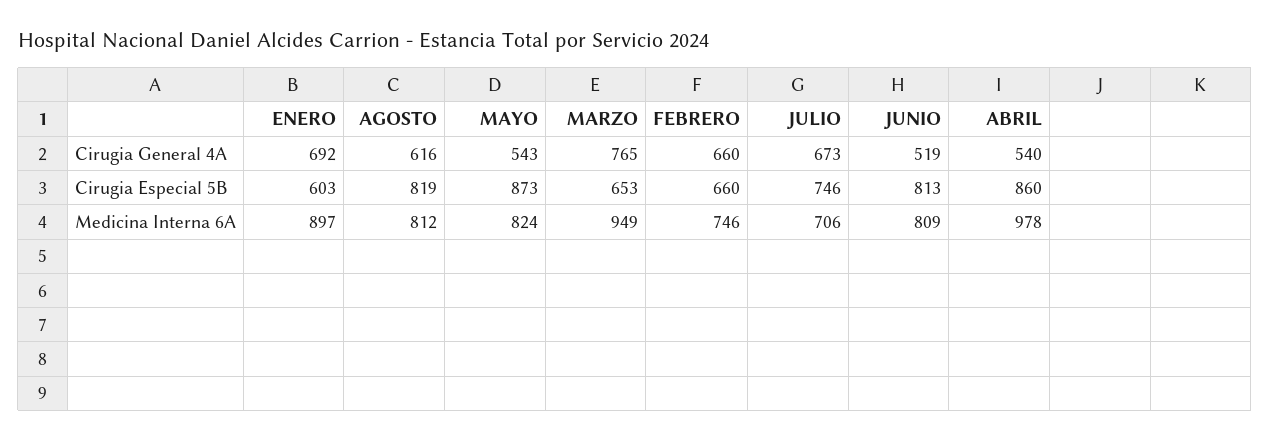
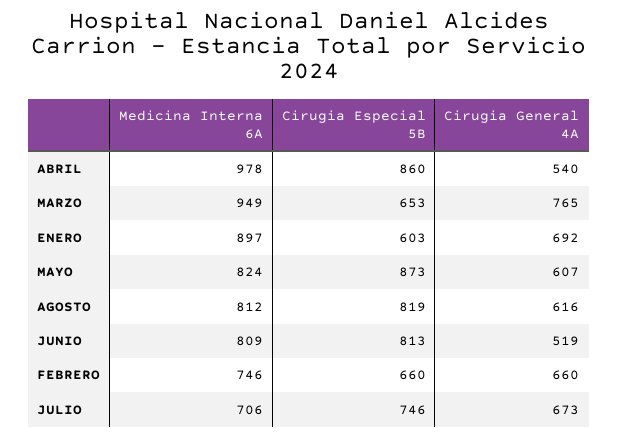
MAYO, Cirugia General 4A: 543 -> 607

